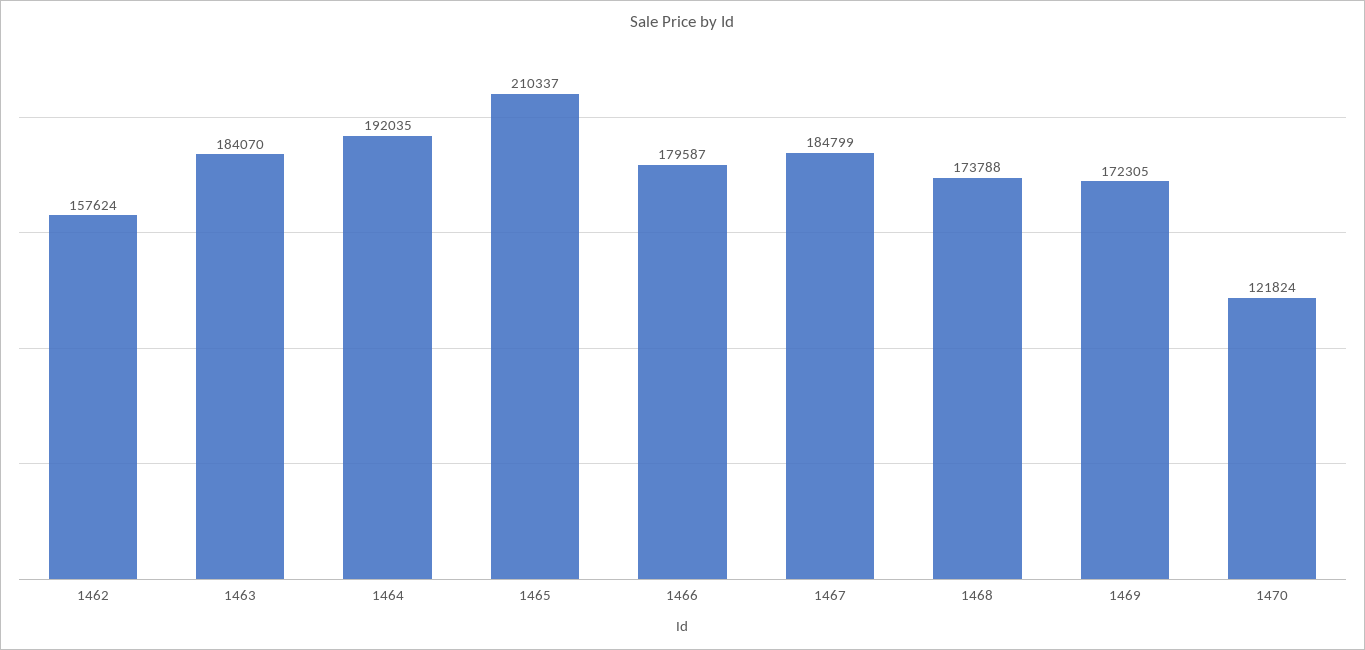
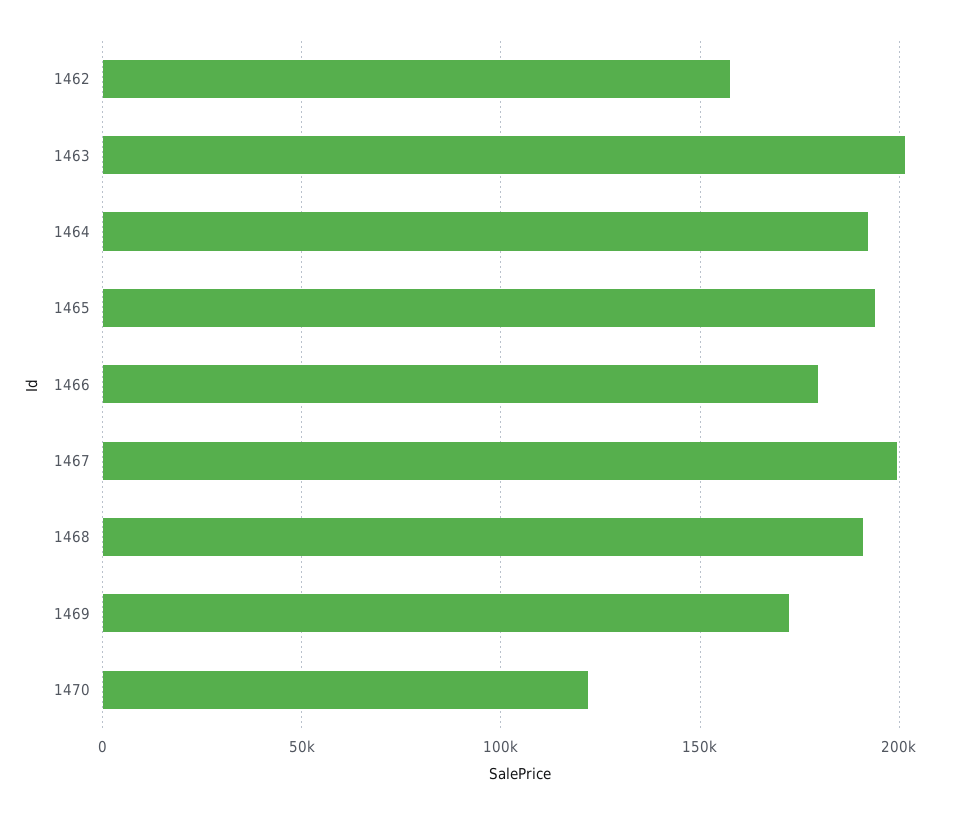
1463: 184070 -> 200000
1465: 210337 -> 195000
1467: 184799 -> 200000
1468: 173788 -> 190000

